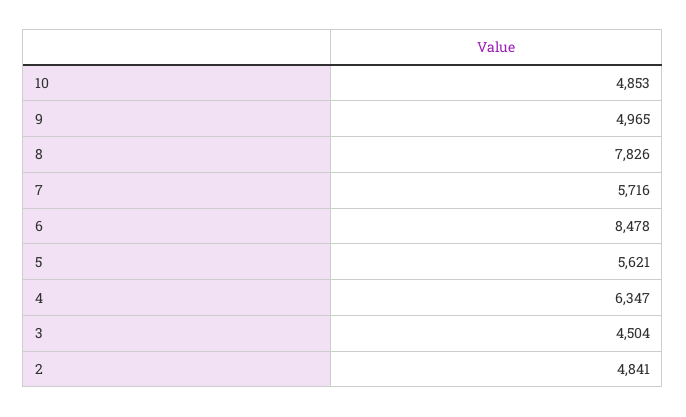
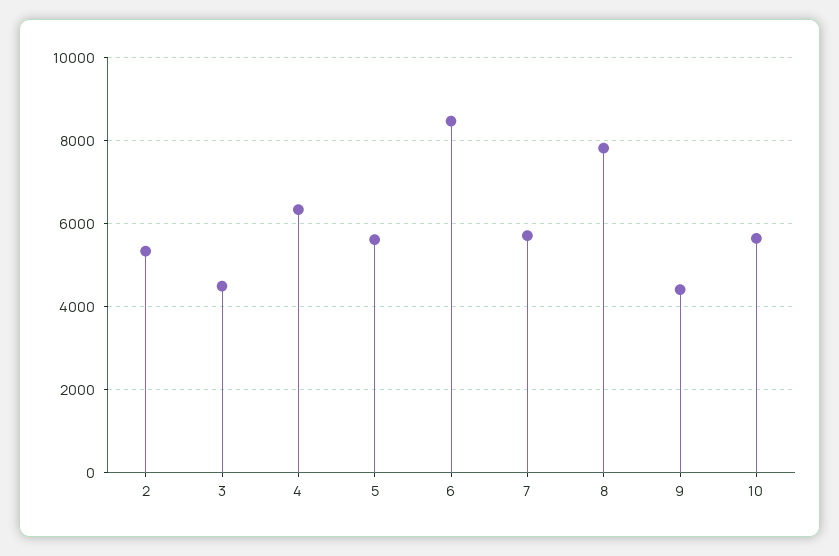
10: 4853 -> 5600
9: 4965 -> 4400
2: 4841 -> 5400

